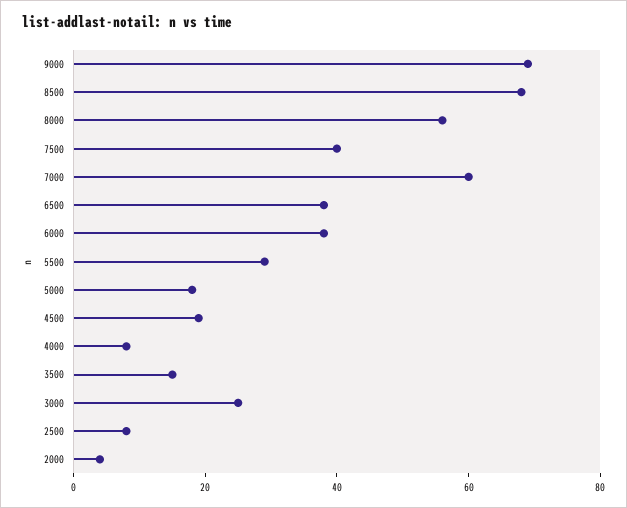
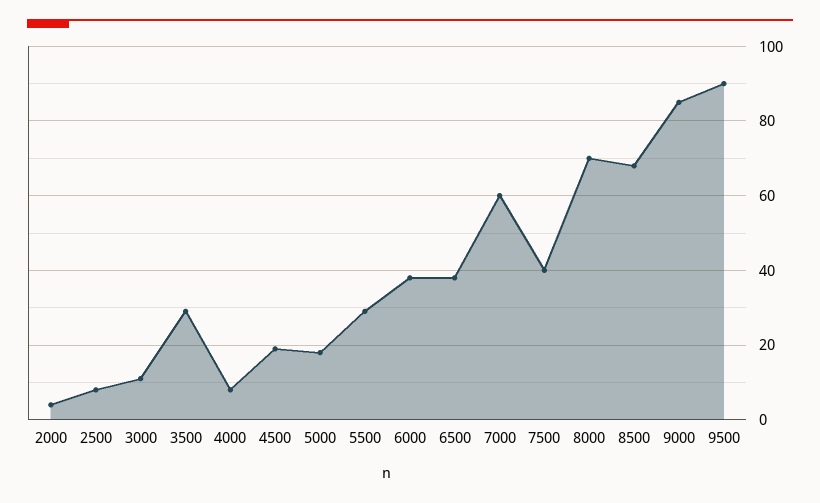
9000: 70 -> 85
8000: 55 -> 70
3500: 15 -> 30
3000: 25 -> 10
9500: none -> 90

